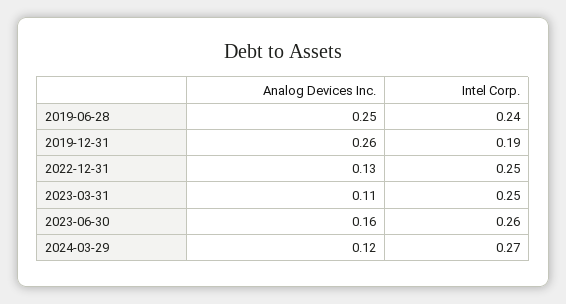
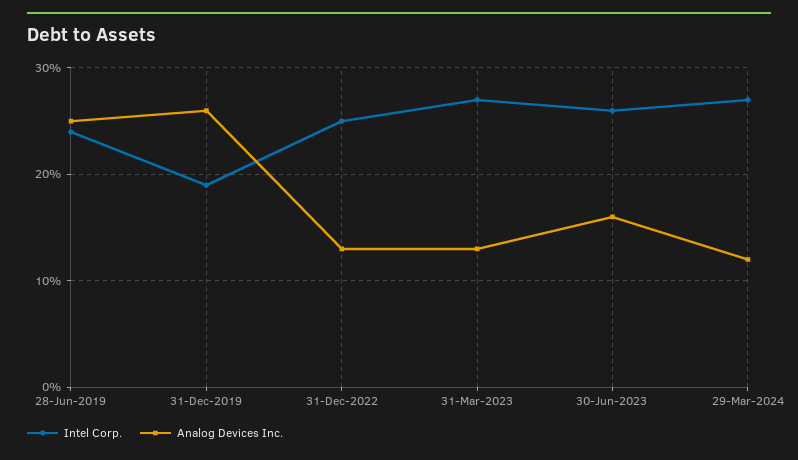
Analog Devices Inc., 2023-03-31: 0.11 -> 0.13
Intel Corp., 2023-03-31: 0.25 -> 0.27

